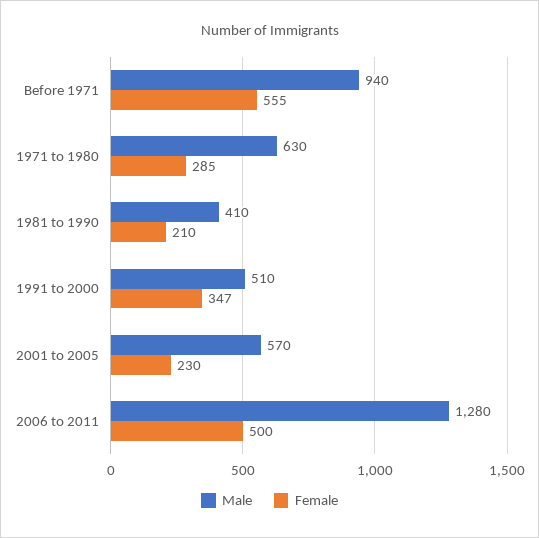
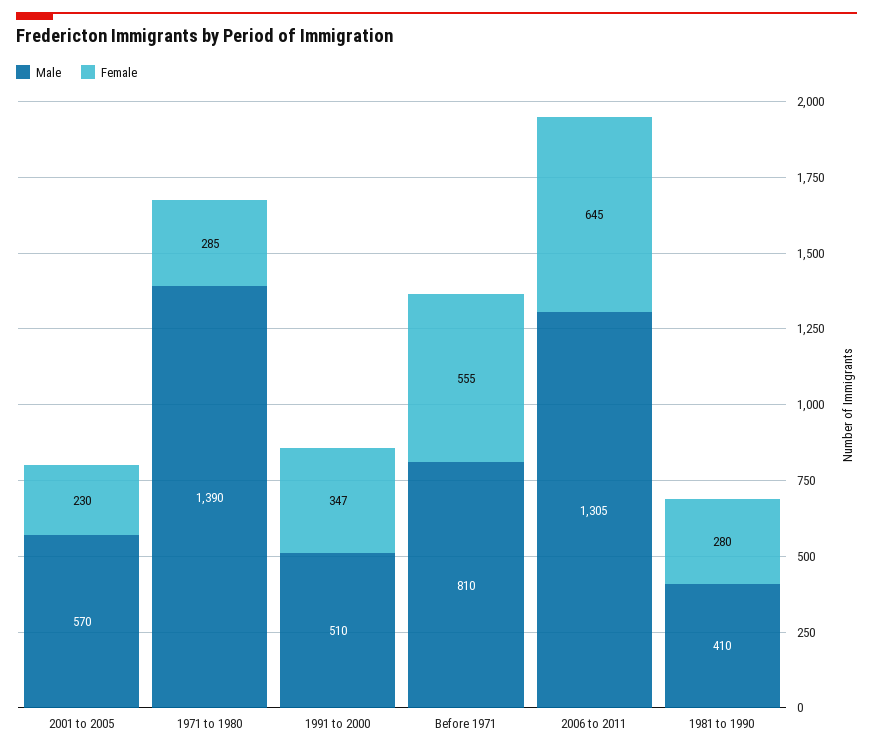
Male, Before 1971: 940 -> 810
Male, 1971 to 1980: 630 -> 1390
Female, 1981 to 1990: 210 -> 280
Male, 2006 to 2011: 1280 -> 1305
Female, 2006 to 2011: 500 -> 645

